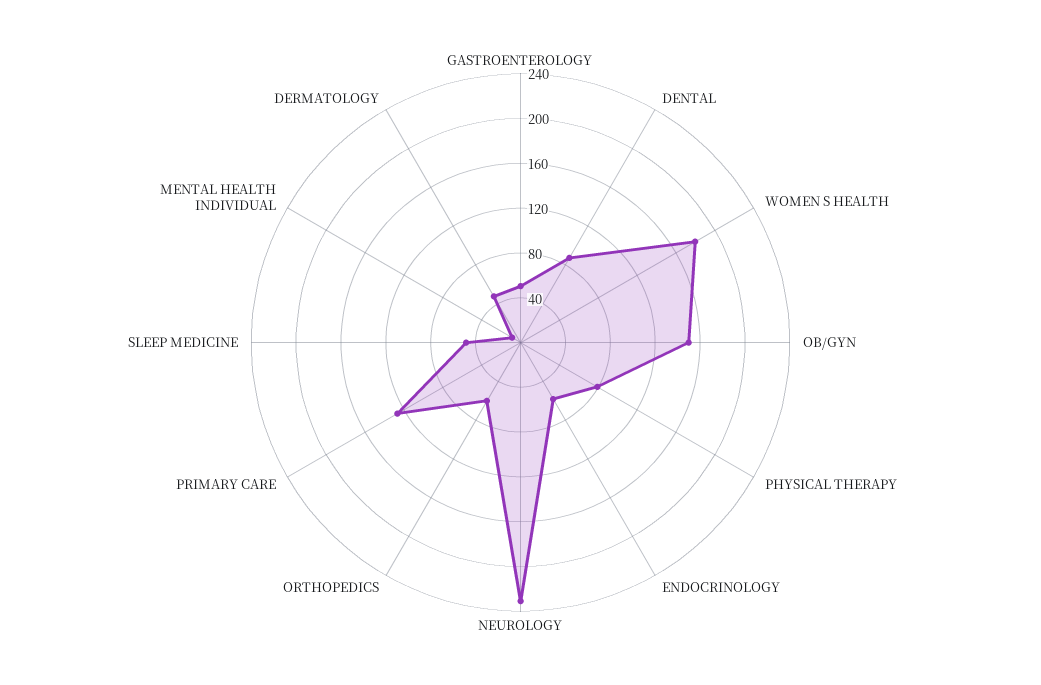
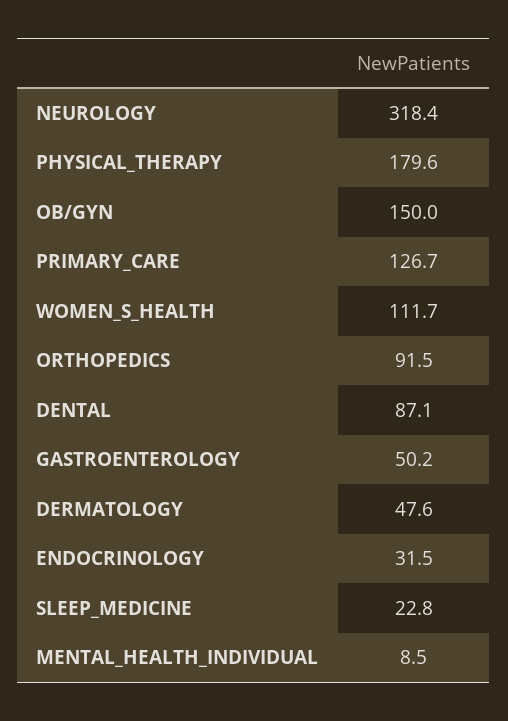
WOMEN S HEALTH: 180 -> 111.7
PHYSICAL THERAPY: 80 -> 179.6
ENDOCRINOLOGY: 60 -> 31.5
NEUROLOGY: 230 -> 318.4
ORTHOPEDICS: 60 -> 91.5
SLEEP MEDICINE: 50 -> 22.8

